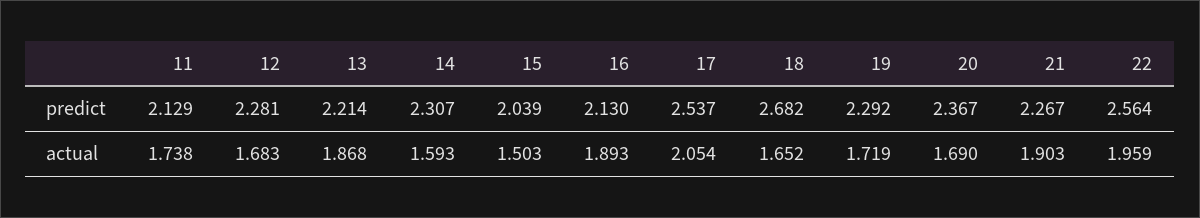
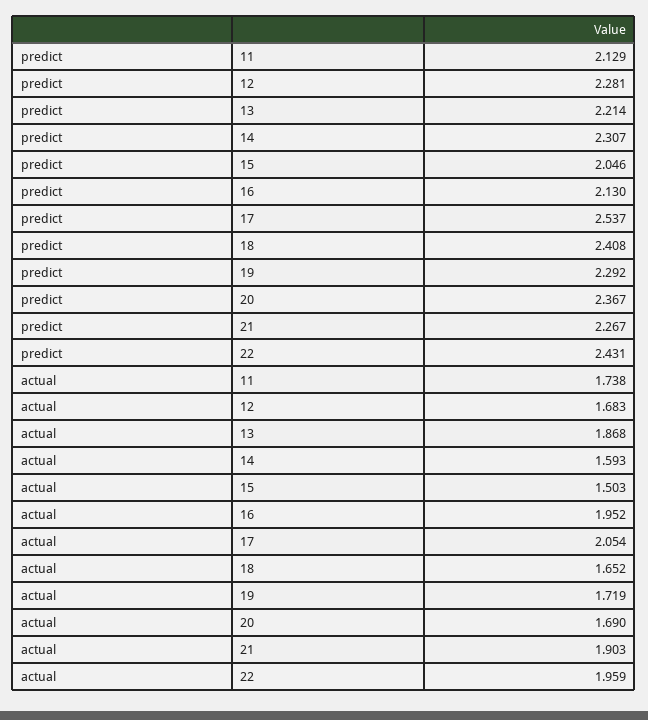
15, predict: 2.039 -> 2.046
18, predict: 2.682 -> 2.408
22, predict: 2.564 -> 2.431
16, actual: 1.893 -> 1.952

